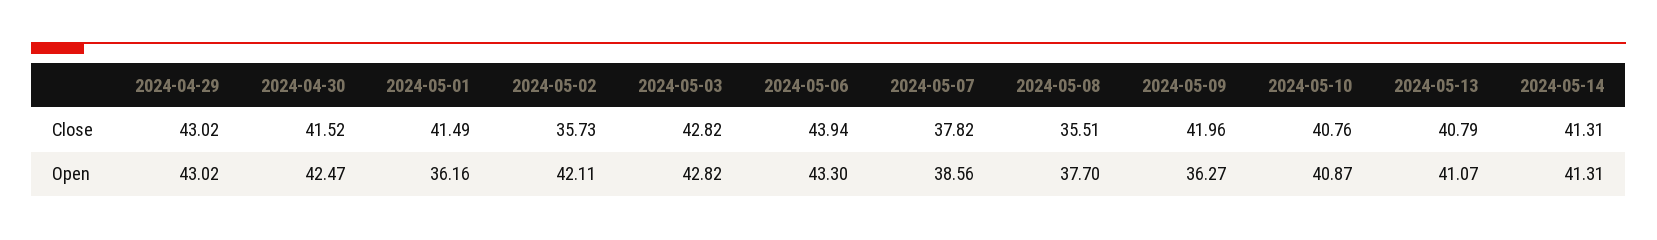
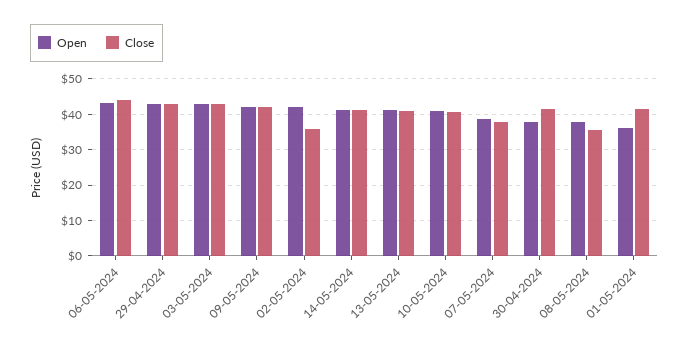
Open, 2024-04-30: 42.47 -> 38
Open, 2024-05-09: 36.27 -> 42

